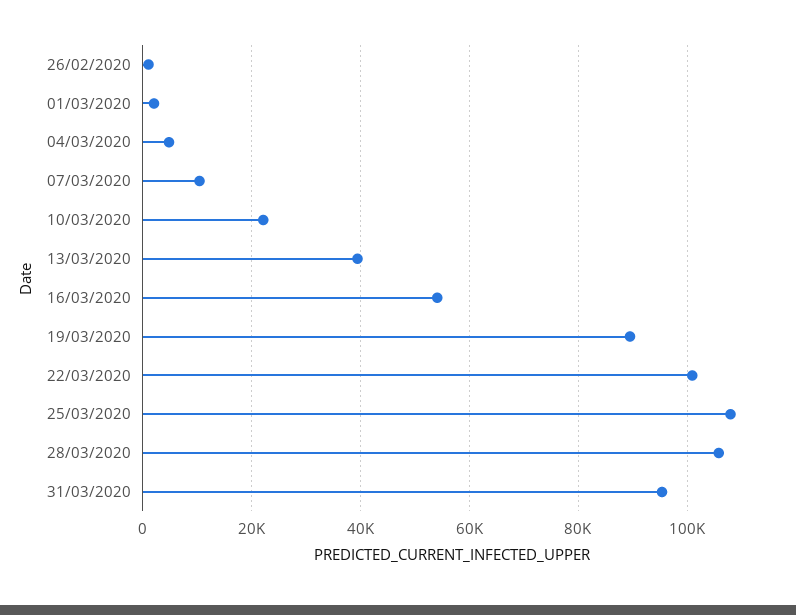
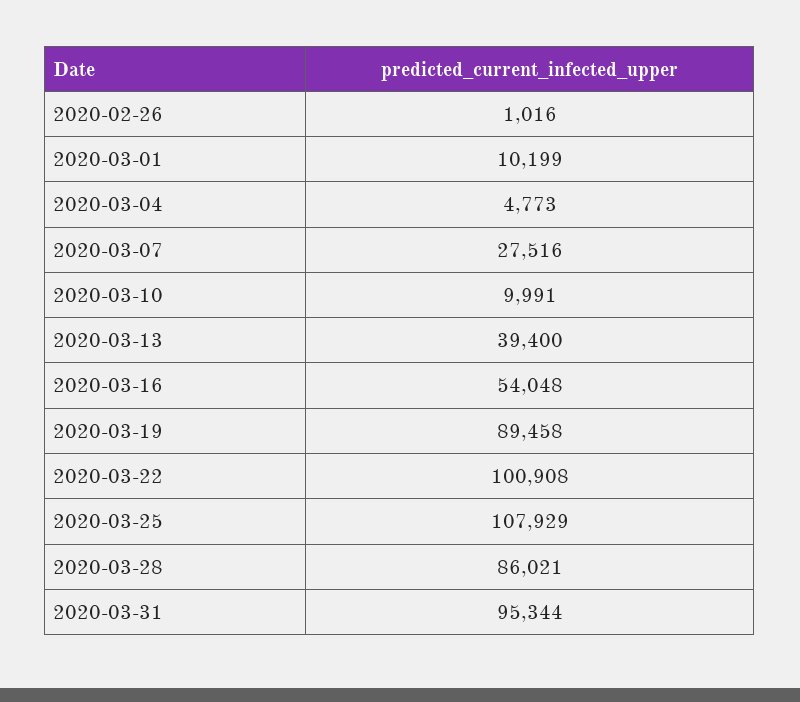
01/03/2020: 2000 -> 10199
07/03/2020: 10000 -> 27516
10/03/2020: 22000 -> 9991
28/03/2020: 106000 -> 86021

